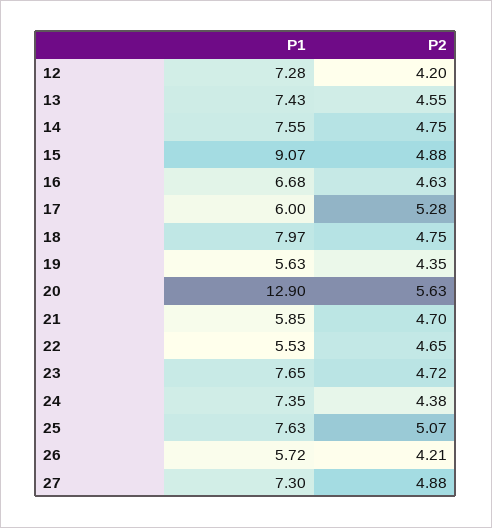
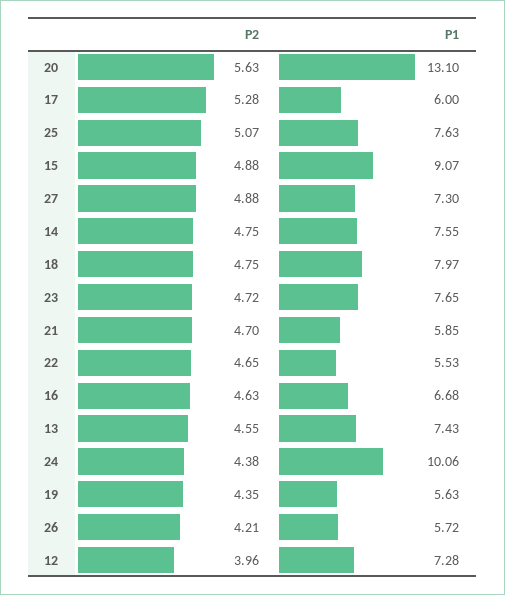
P2, 12: 4.2 -> 3.96
P1, 20: 12.9 -> 13.1
P1, 24: 7.35 -> 10.06

